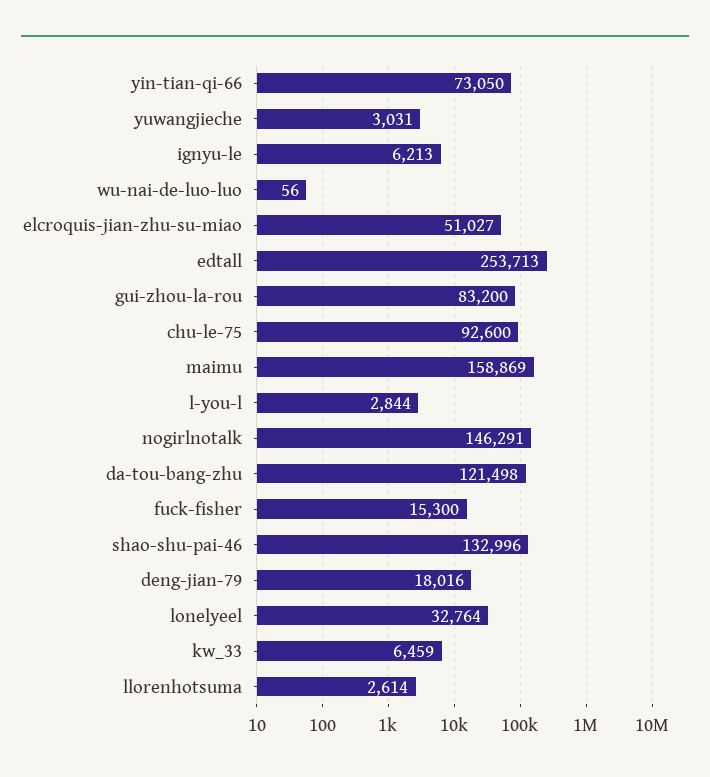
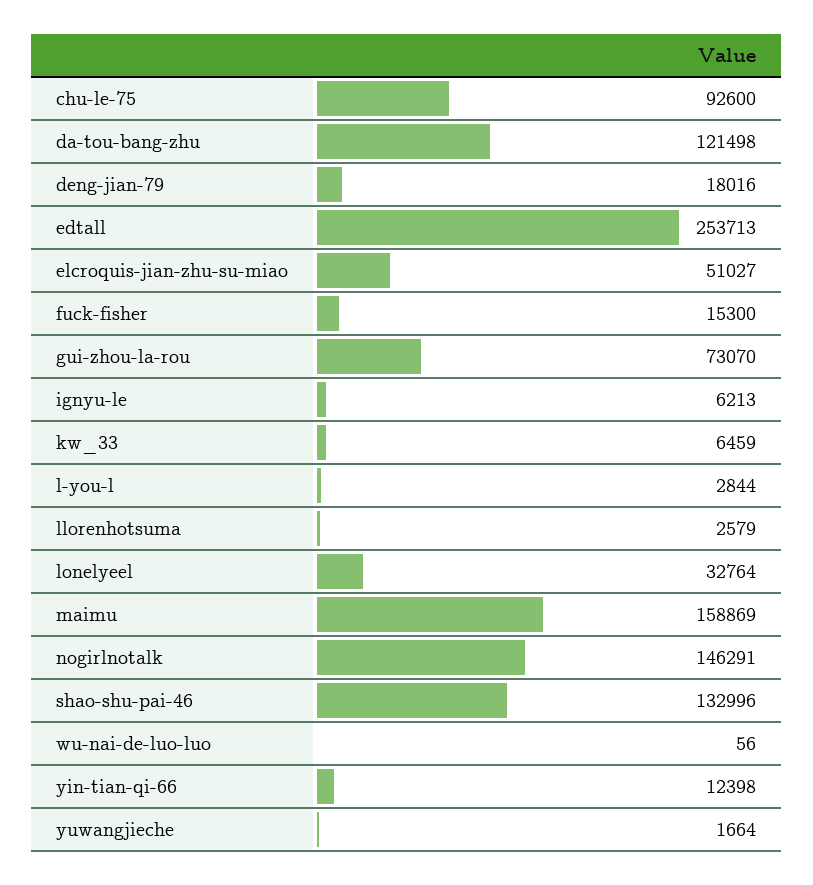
yin-tian-qi-66: 73050 -> 12398
yuwangjieche: 3031 -> 1664
gui-zhou-la-rou: 83200 -> 73070
llorenhotsuma: 2614 -> 2579

